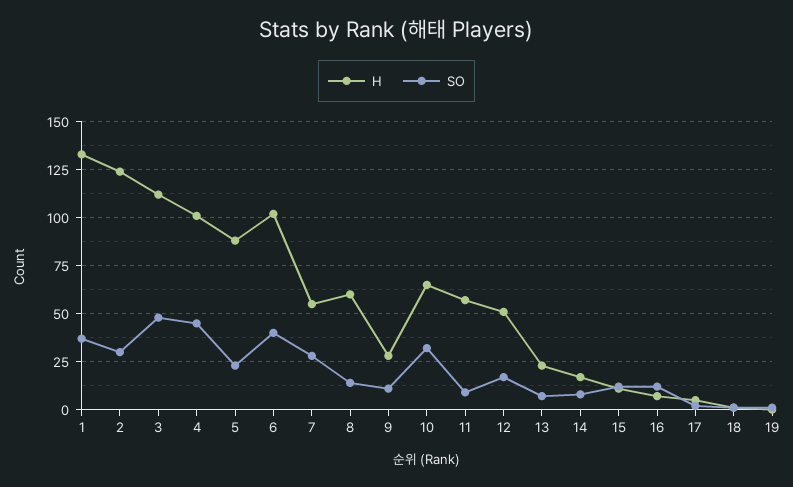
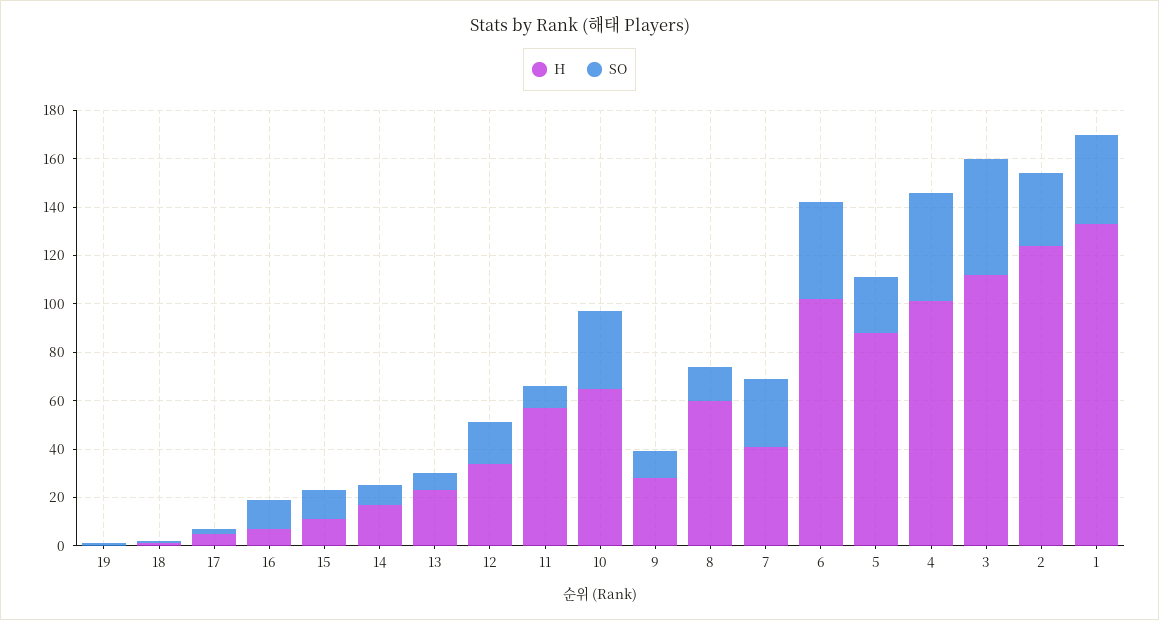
H, 7: 55 -> 40
H, 12: 50 -> 35

